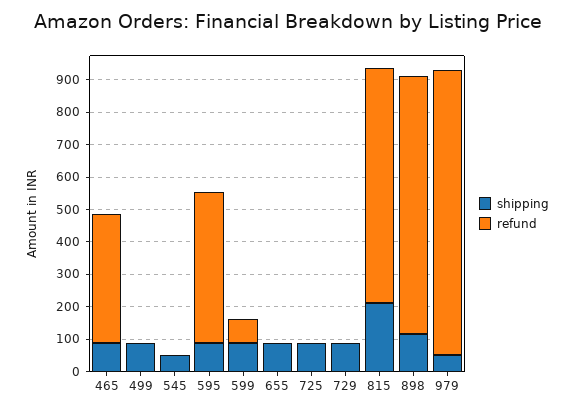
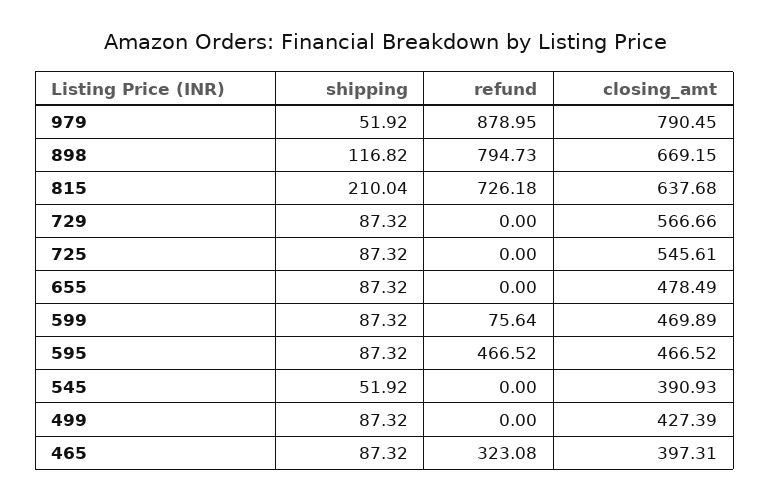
refund, 465: 400 -> 323.08
closing_amt, 979: none -> 790.45
closing_amt, 898: none -> 669.15
closing_amt, 815: none -> 637.68
closing_amt, 729: none -> 566.66
closing_amt, 725: none -> 545.61
closing_amt, 655: none -> 478.49
closing_amt, 599: none -> 469.89
closing_amt, 595: none -> 466.52
closing_amt, 545: none -> 390.93
closing_amt, 499: none -> 427.39
closing_amt, 465: none -> 397.31

